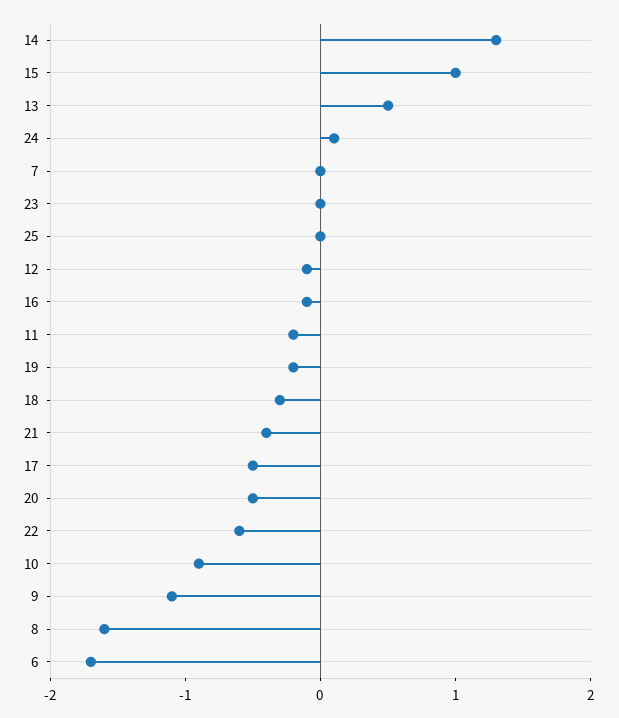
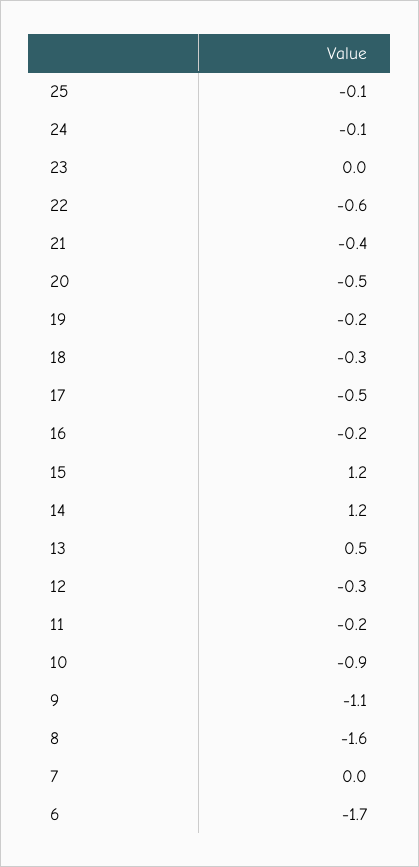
14: 1.3 -> 1.2
15: 1 -> 1.2
24: 0.1 -> -0.1
25: 0 -> -0.1
12: -0.1 -> -0.3
16: -0.1 -> -0.2

